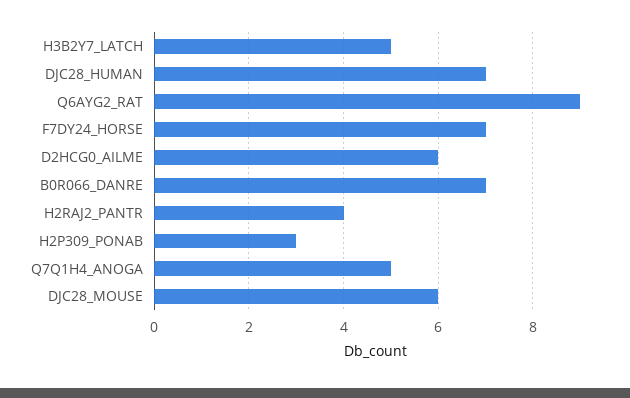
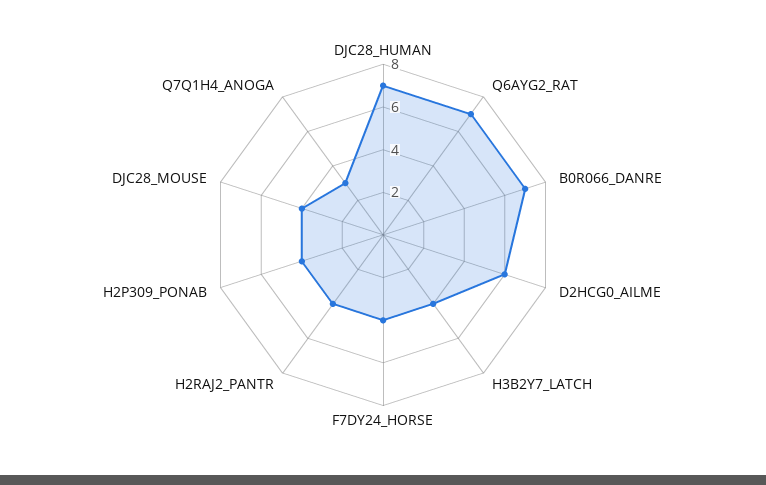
H3B2Y7_LATCH: 5 -> 4
Q6AYG2_RAT: 9 -> 7
F7DY24_HORSE: 7 -> 4
H2P309_PONAB: 3 -> 4
Q7Q1H4_ANOGA: 5 -> 3
DJC28_MOUSE: 6 -> 4

